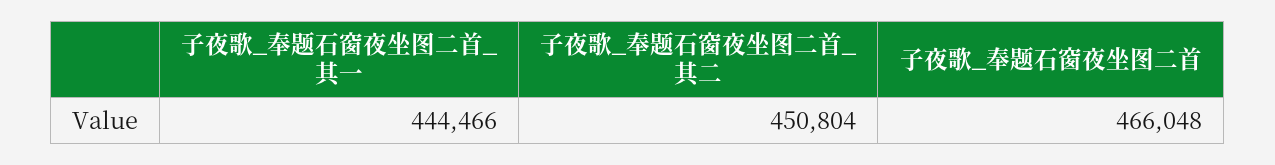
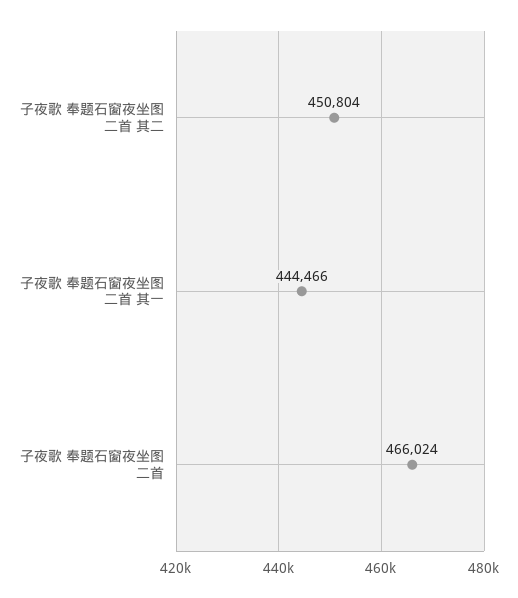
子夜歌_奉题石窗夜坐图二首: 466048 -> 466024

